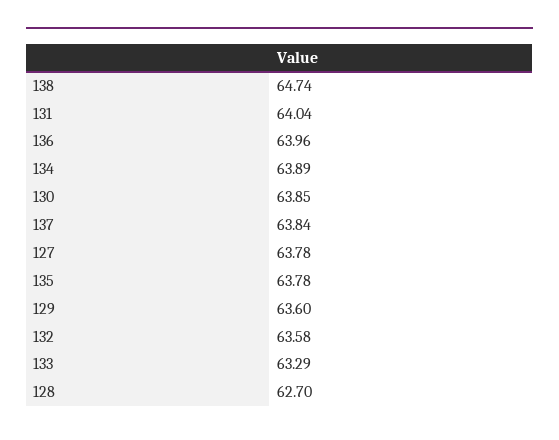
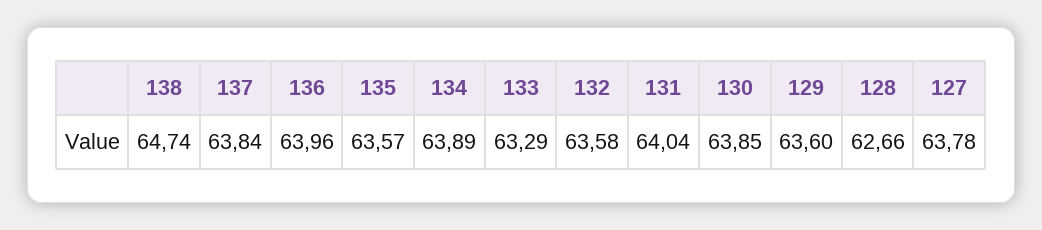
135: 63.78 -> 63.57
128: 62.7 -> 62.66

